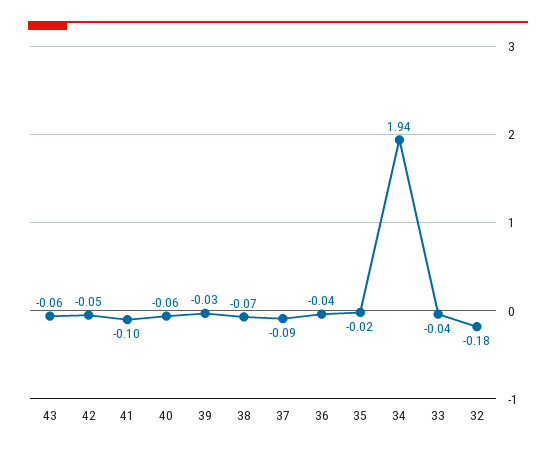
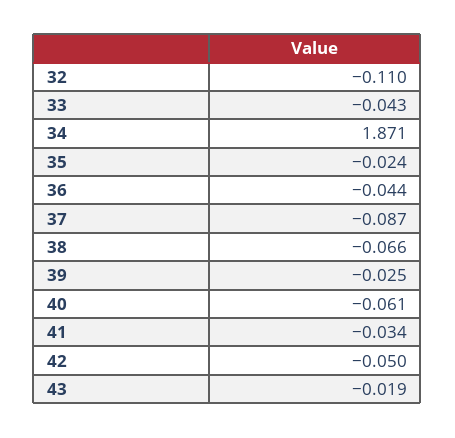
43: -0.06 -> -0.019
41: -0.1 -> -0.034
34: 1.94 -> 1.871
32: -0.18 -> -0.11

